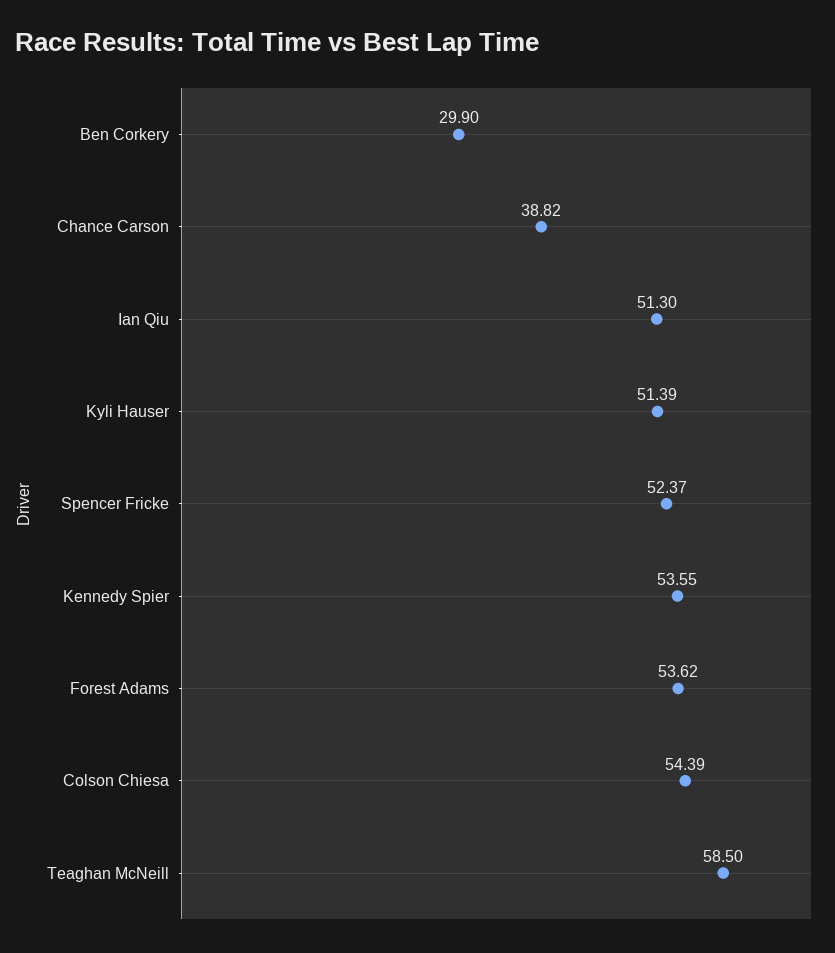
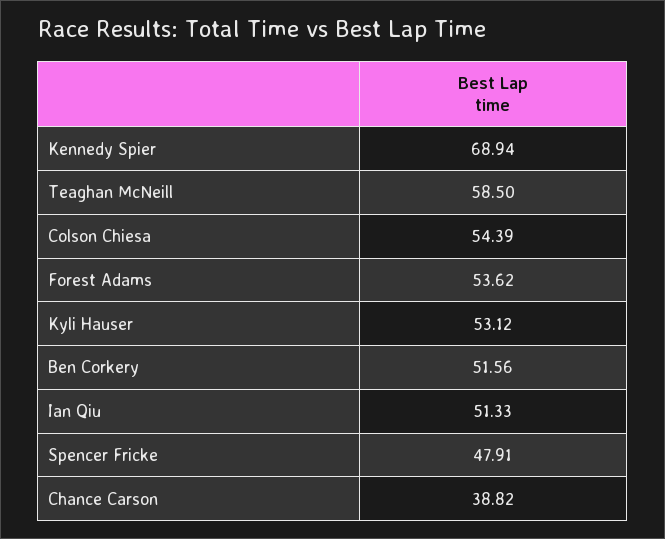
Ben Corkery: 29.9 -> 51.56
Ian Qiu: 51.3 -> 51.33
Kyli Hauser: 51.39 -> 53.12
Spencer Fricke: 52.37 -> 47.91
Kennedy Spier: 53.55 -> 68.94

